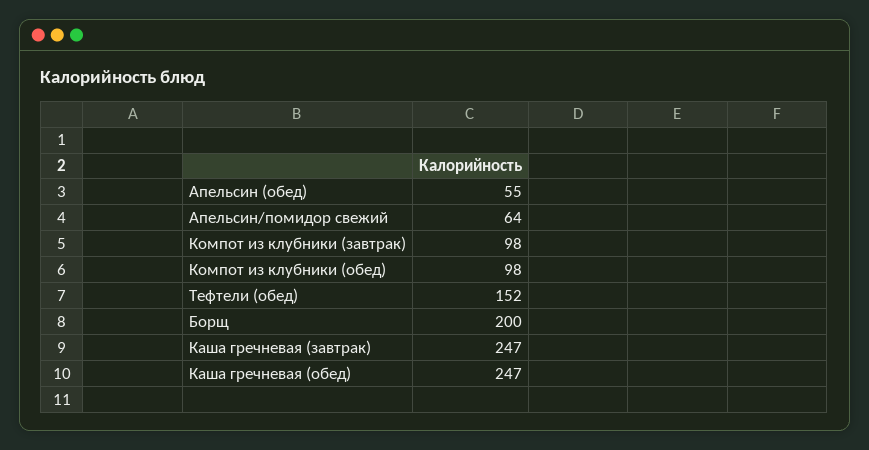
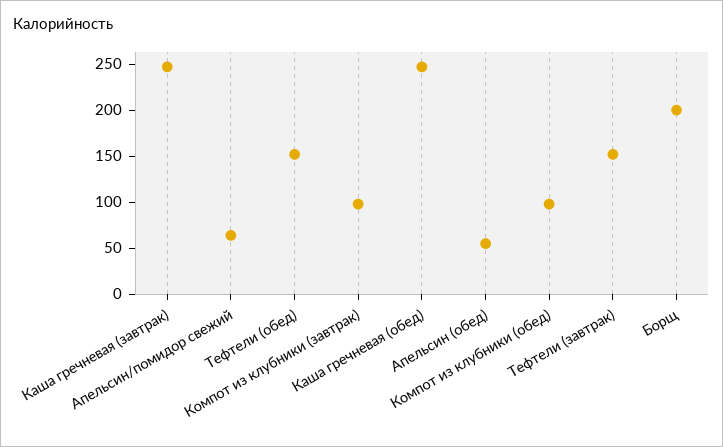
Тефтели (завтрак): none -> 150

